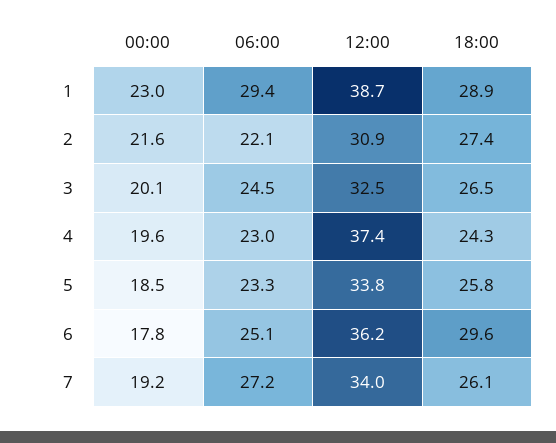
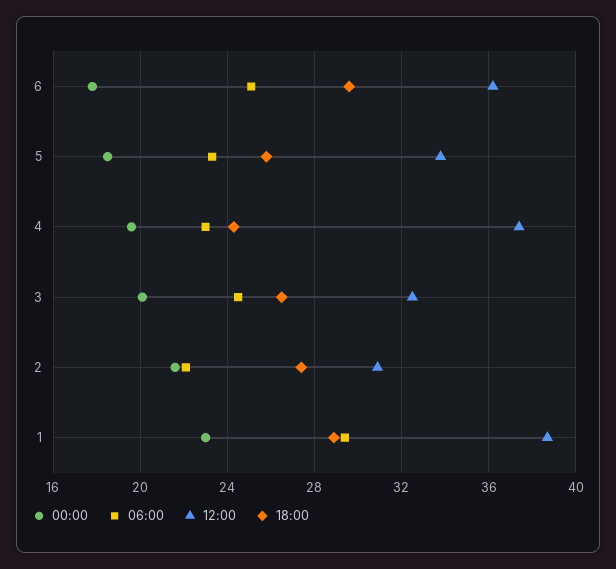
00:00, 7: 19.2 -> none
06:00, 7: 27.2 -> none
12:00, 7: 34 -> none
18:00, 7: 26.1 -> none

